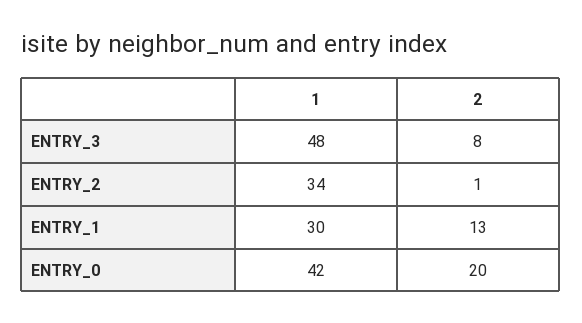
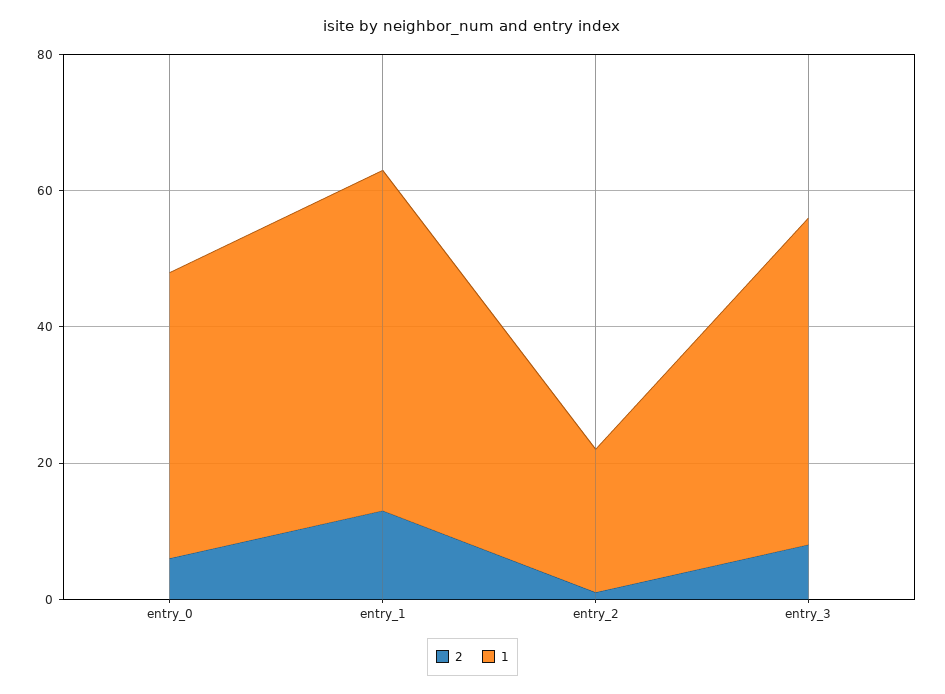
1, ENTRY_2: 34 -> 20
1, ENTRY_1: 30 -> 50
2, ENTRY_0: 20 -> 5

